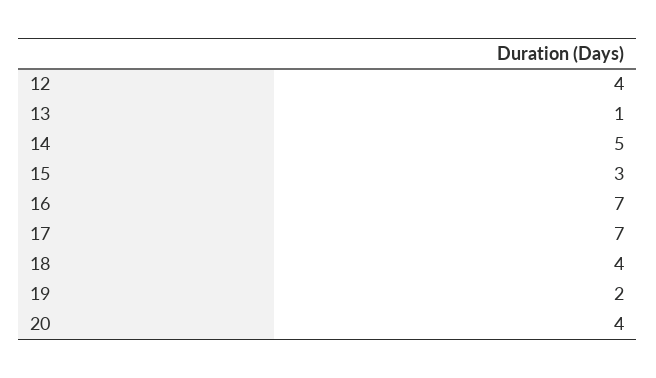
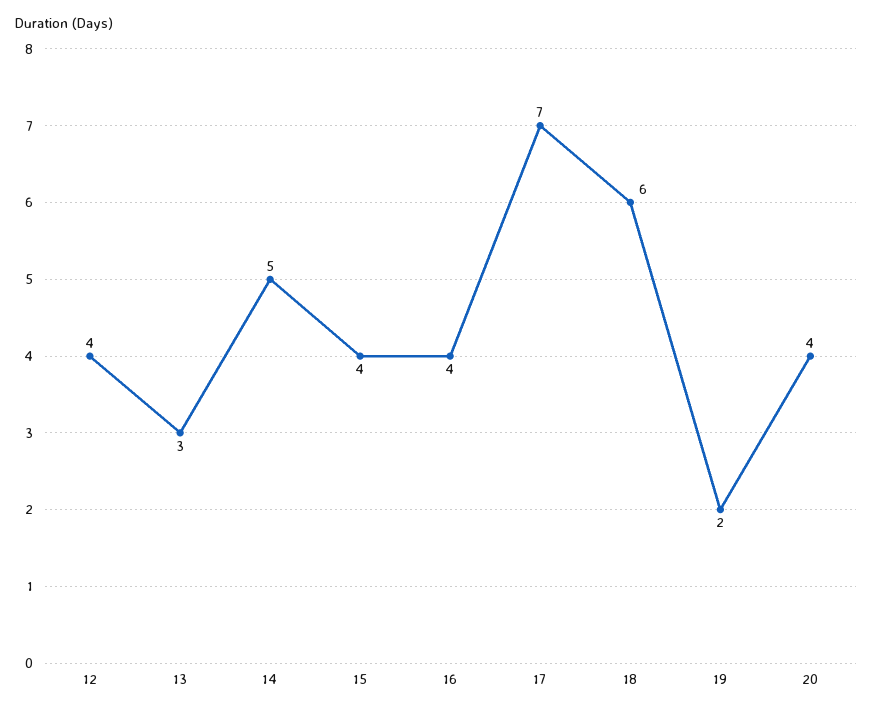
13: 1 -> 3
15: 3 -> 4
16: 7 -> 4
18: 4 -> 6

